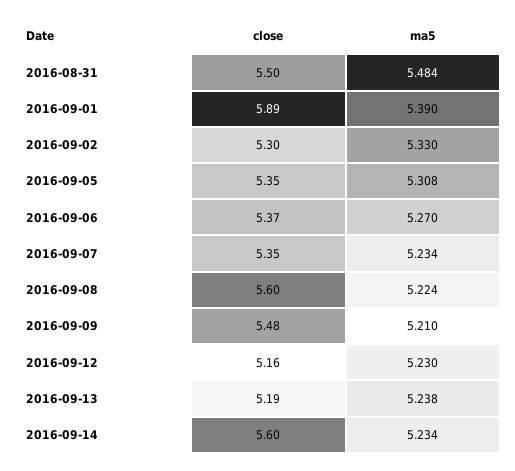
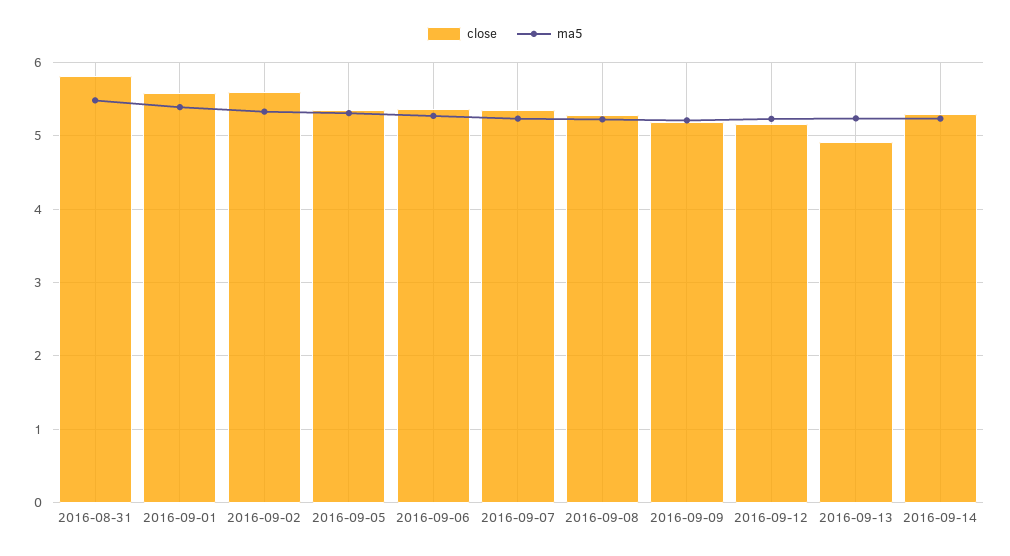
close, 2016-08-31: 5.5 -> 5.8
close, 2016-09-01: 5.89 -> 5.6
close, 2016-09-02: 5.3 -> 5.6
close, 2016-09-08: 5.6 -> 5.3
close, 2016-09-09: 5.48 -> 5.2
close, 2016-09-13: 5.19 -> 4.9
close, 2016-09-14: 5.6 -> 5.3

